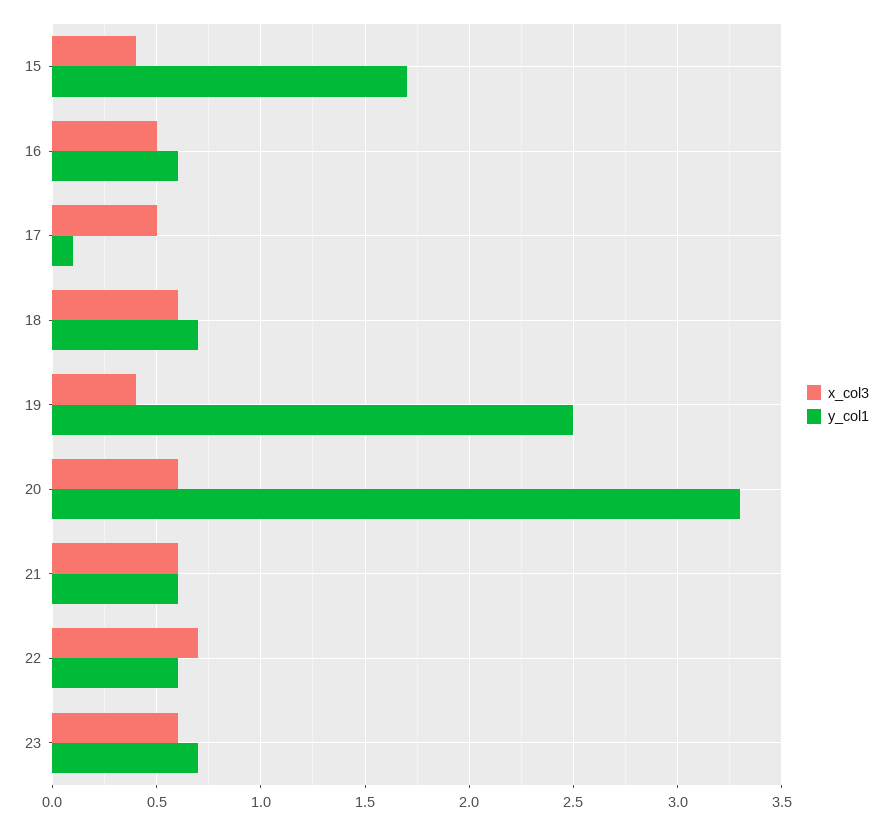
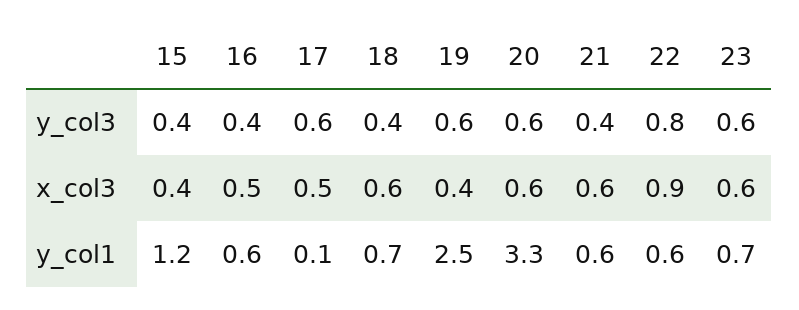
y_col1, 15: 1.7 -> 1.2
x_col3, 22: 0.7 -> 0.9
y_col3, 15: none -> 0.4
y_col3, 16: none -> 0.4
y_col3, 17: none -> 0.6
y_col3, 18: none -> 0.4
y_col3, 19: none -> 0.6
y_col3, 20: none -> 0.6
y_col3, 21: none -> 0.4
y_col3, 22: none -> 0.8
y_col3, 23: none -> 0.6

